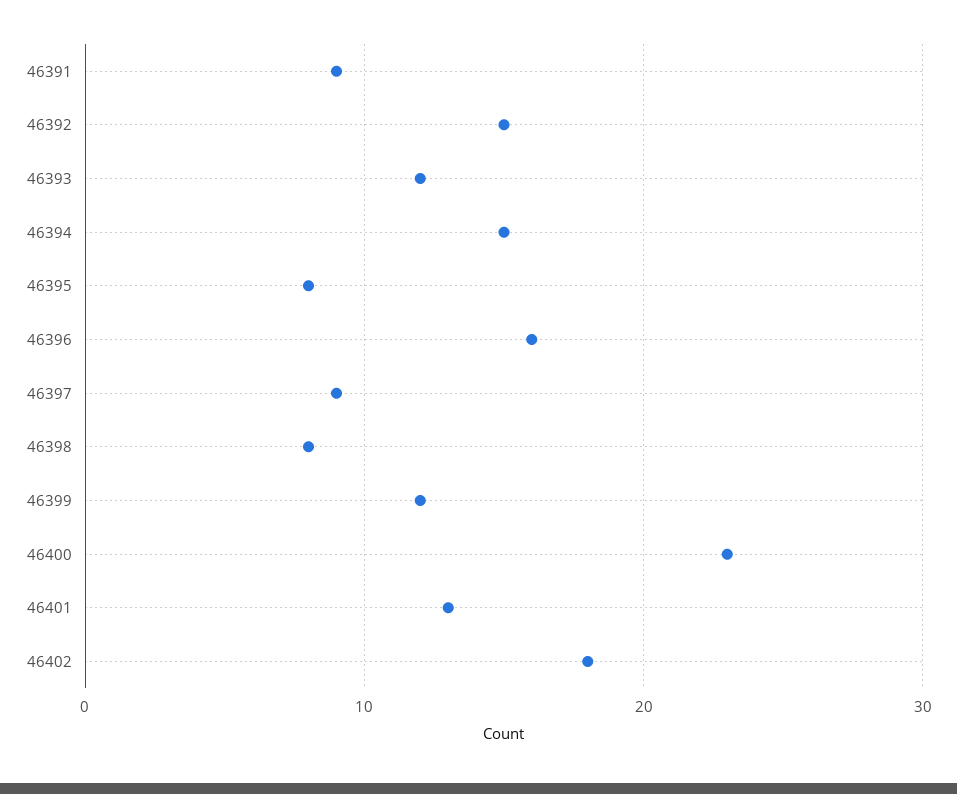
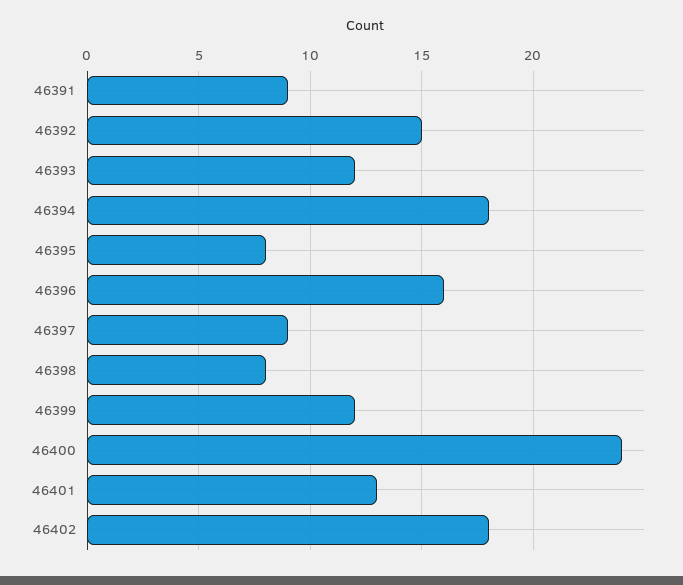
46394: 15 -> 18
46400: 23 -> 24

